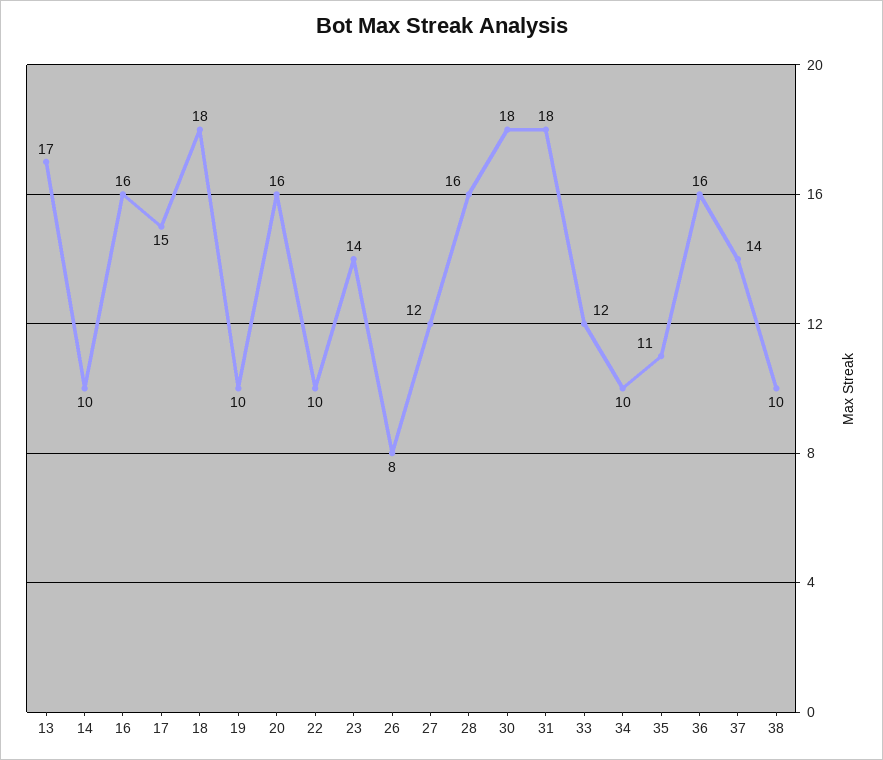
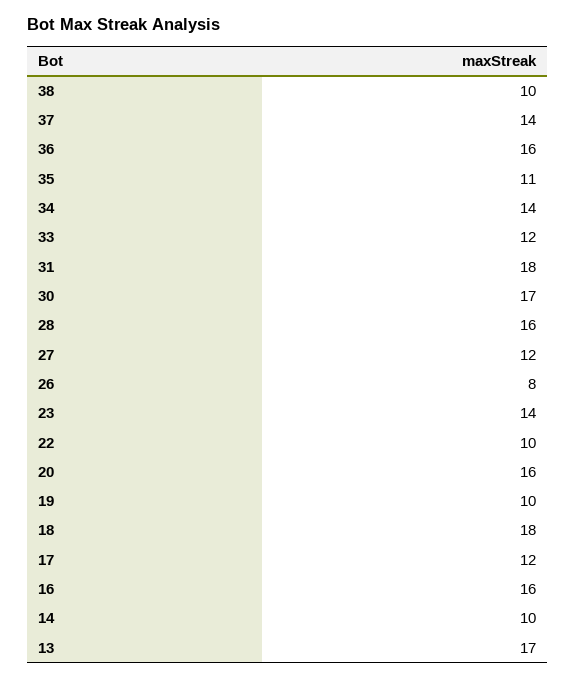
17: 15 -> 12
30: 18 -> 17
34: 10 -> 14

